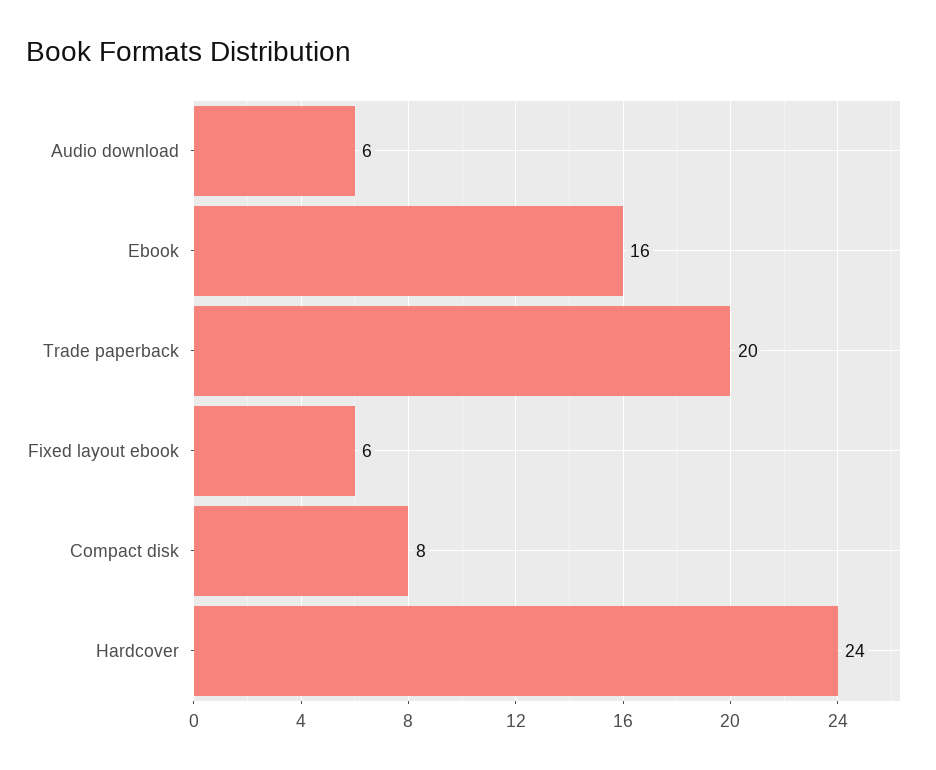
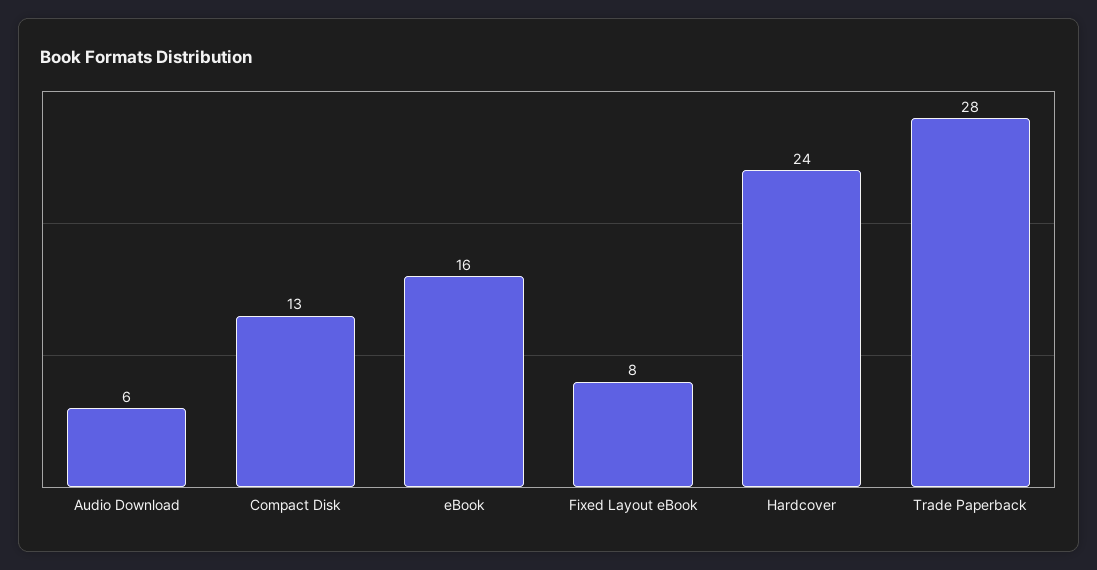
Trade paperback: 20 -> 28
Fixed layout ebook: 6 -> 8
Compact disk: 8 -> 13

